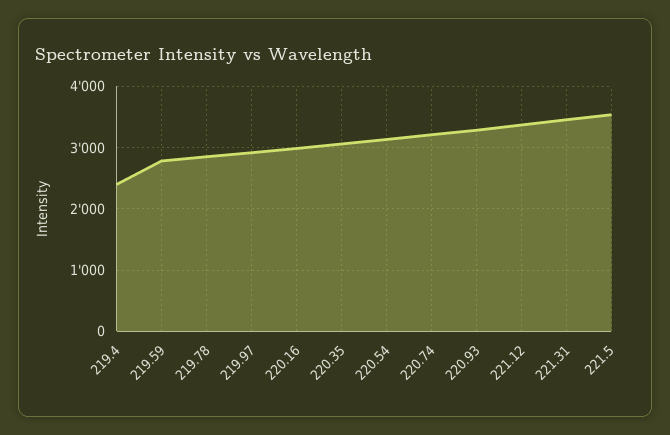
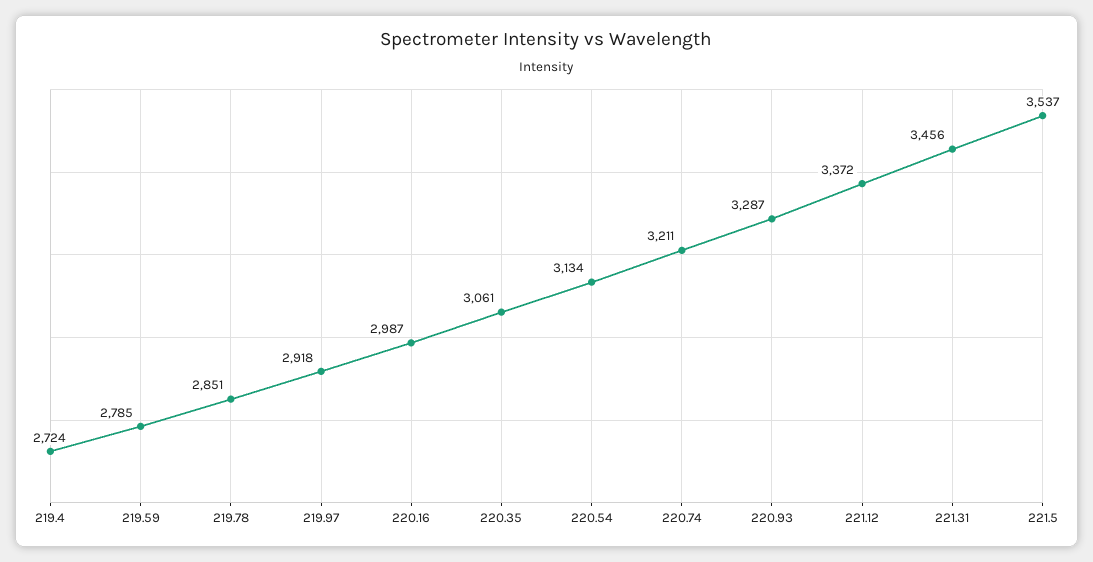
219.4: 2400 -> 2724

